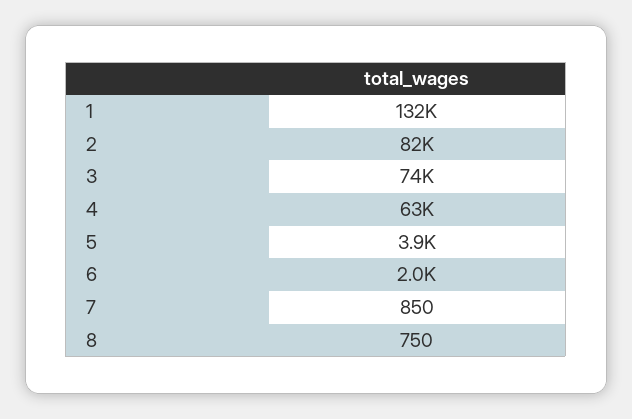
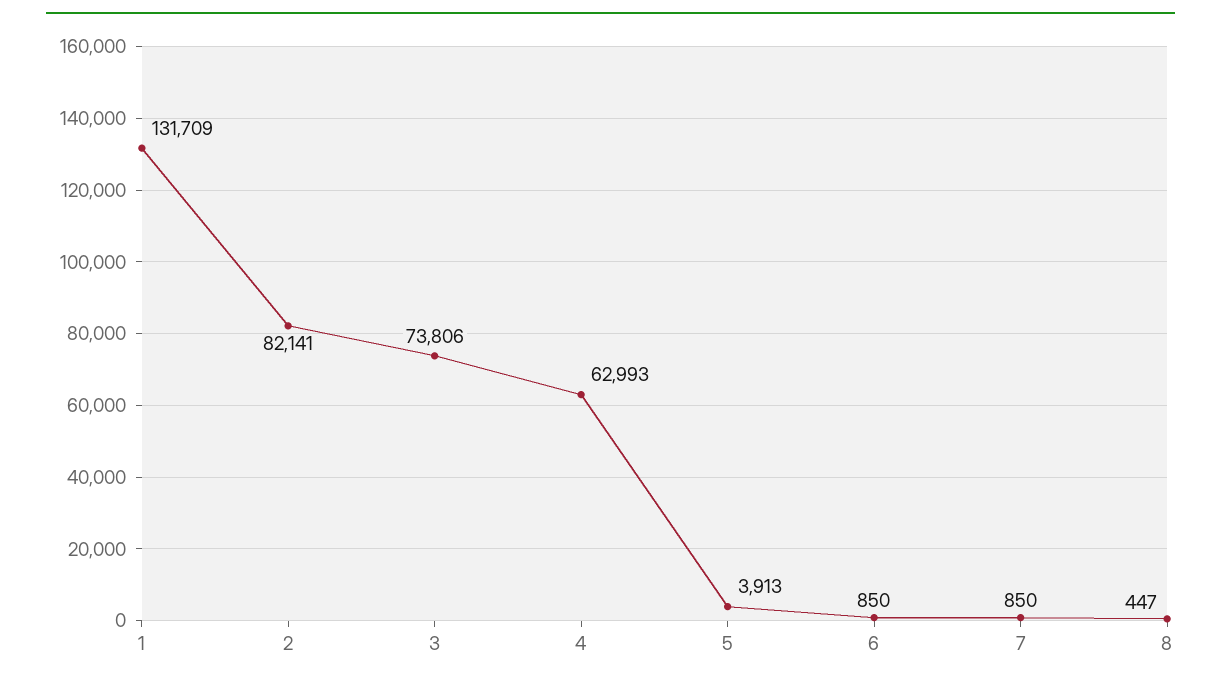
6: 2000 -> 850
8: 750 -> 447

